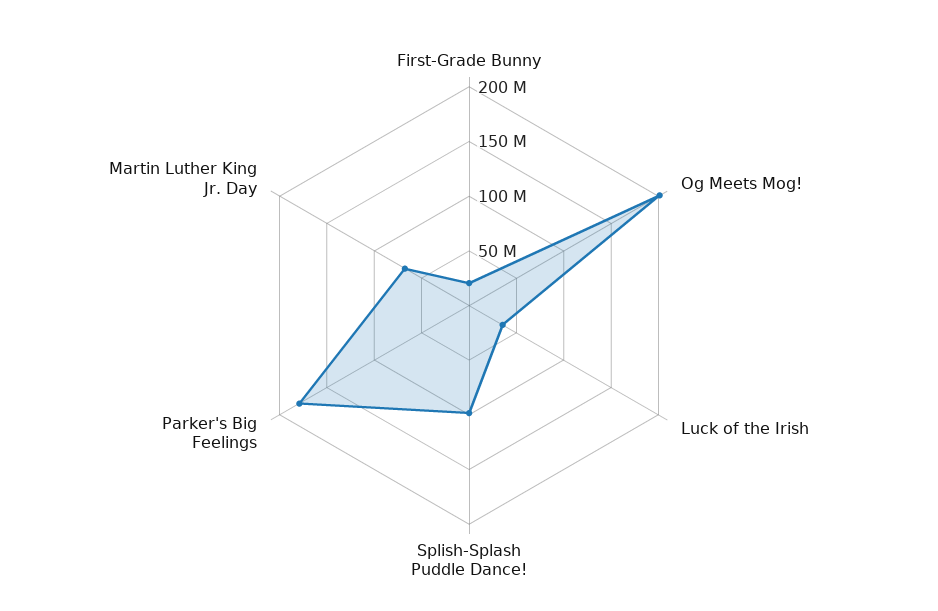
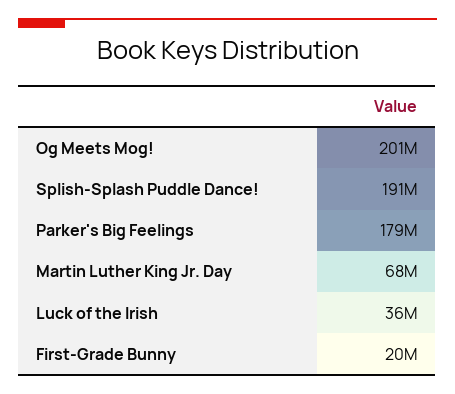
Splish-Splash Puddle Dance!: 100000000 -> 191000000

